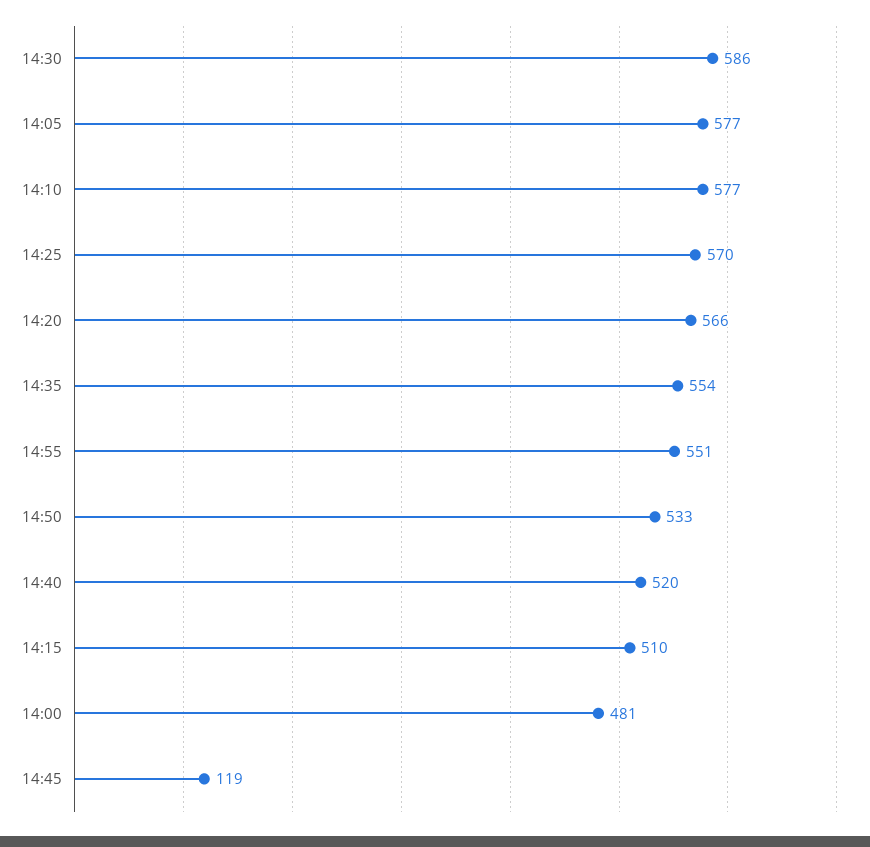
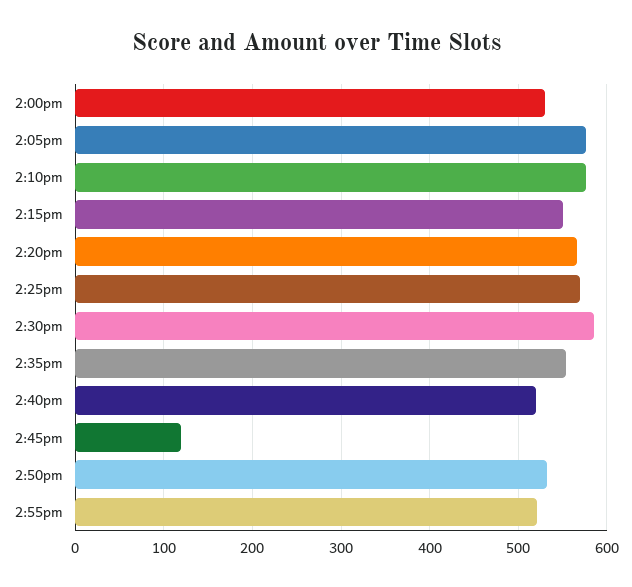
14:55: 551 -> 520
14:15: 510 -> 550
14:00: 481 -> 530

